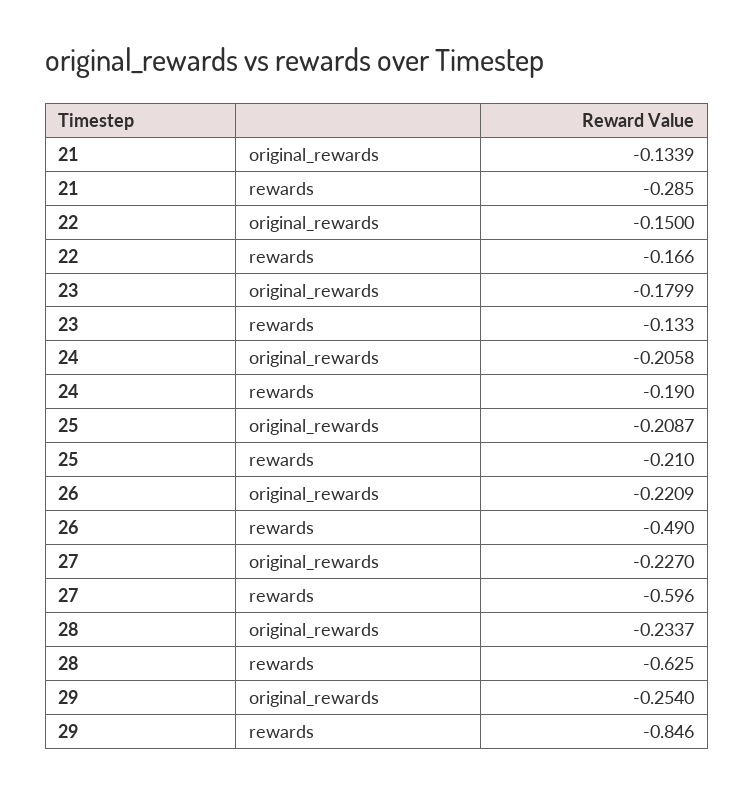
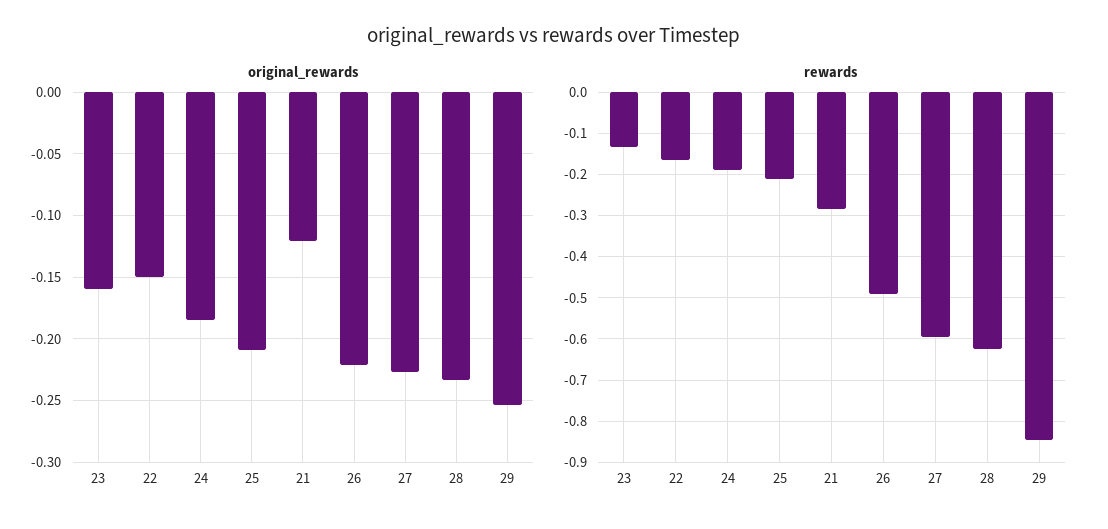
original_rewards, 21: -0.1339 -> -0.12
original_rewards, 23: -0.1799 -> -0.16
original_rewards, 24: -0.2058 -> -0.185

